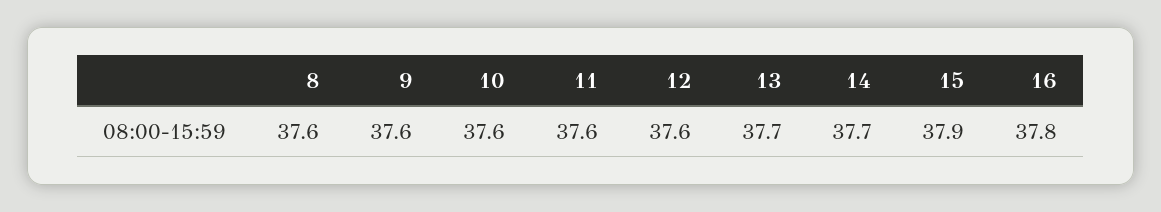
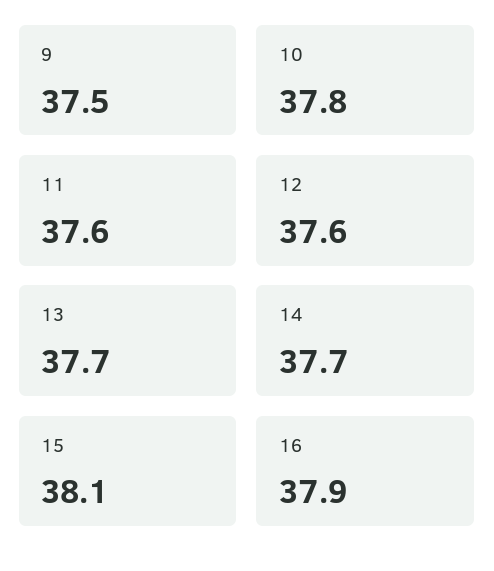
8: 37.6 -> none
9: 37.6 -> 37.5
10: 37.6 -> 37.8
15: 37.9 -> 38.1
16: 37.8 -> 37.9

